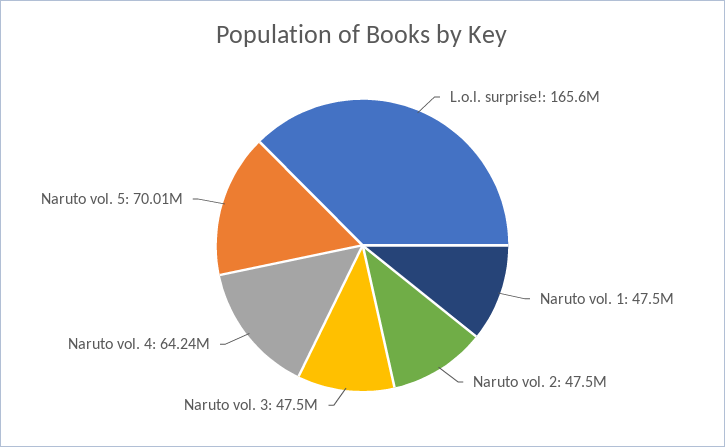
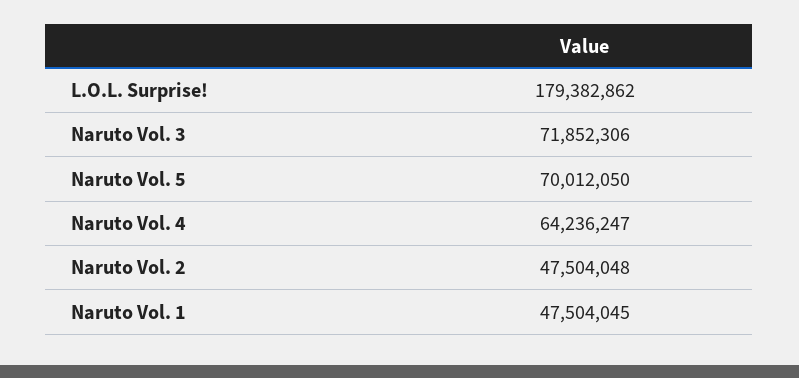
L.o.l. surprise!: 165600000 -> 179382862
Naruto vol. 3: 47500000 -> 71852306

